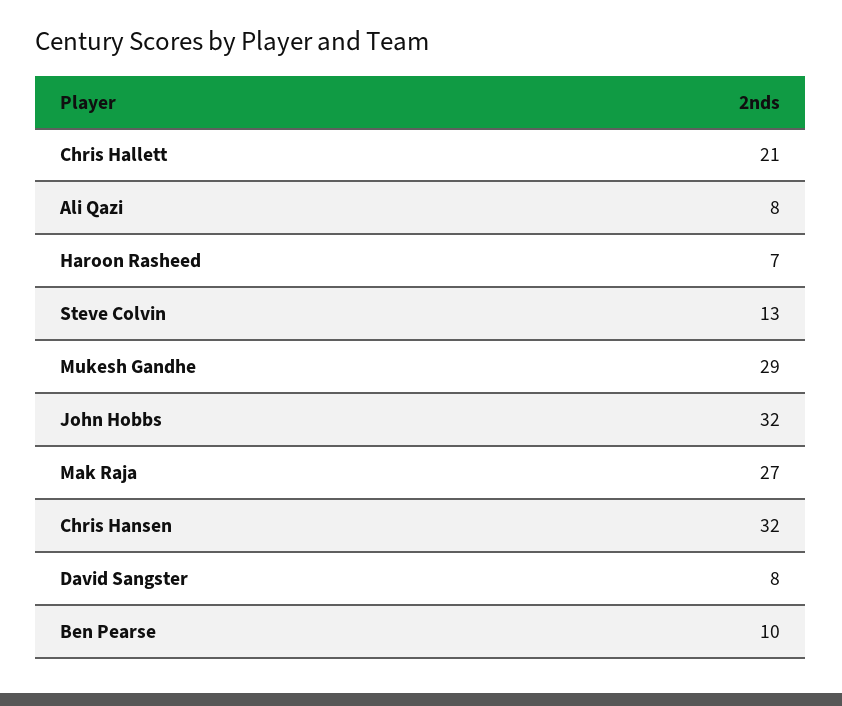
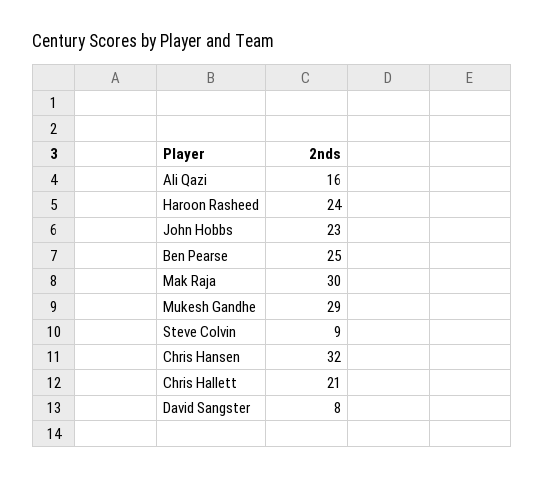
Ali Qazi: 8 -> 16
Haroon Rasheed: 7 -> 24
Steve Colvin: 13 -> 9
John Hobbs: 32 -> 23
Mak Raja: 27 -> 30
Ben Pearse: 10 -> 25

